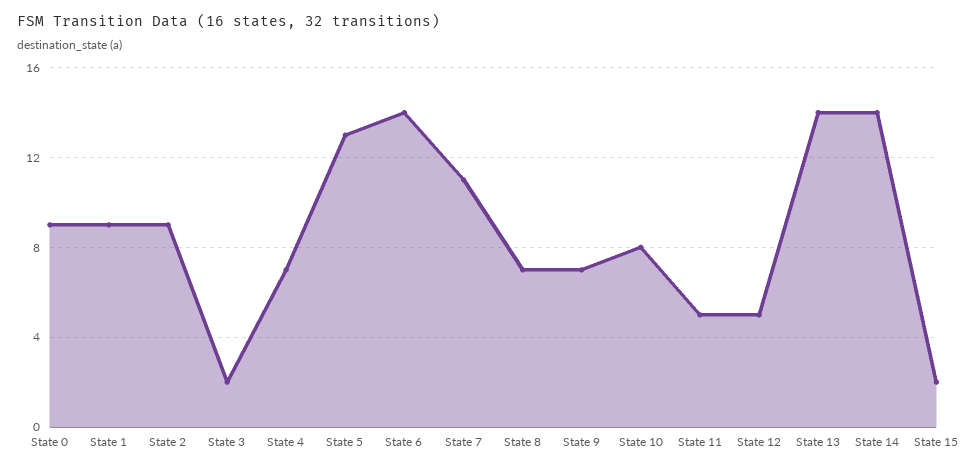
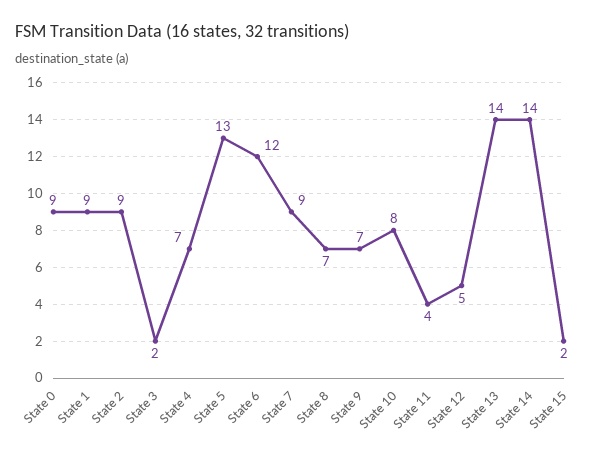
State 6: 14 -> 12
State 7: 11 -> 9
State 11: 5 -> 4

